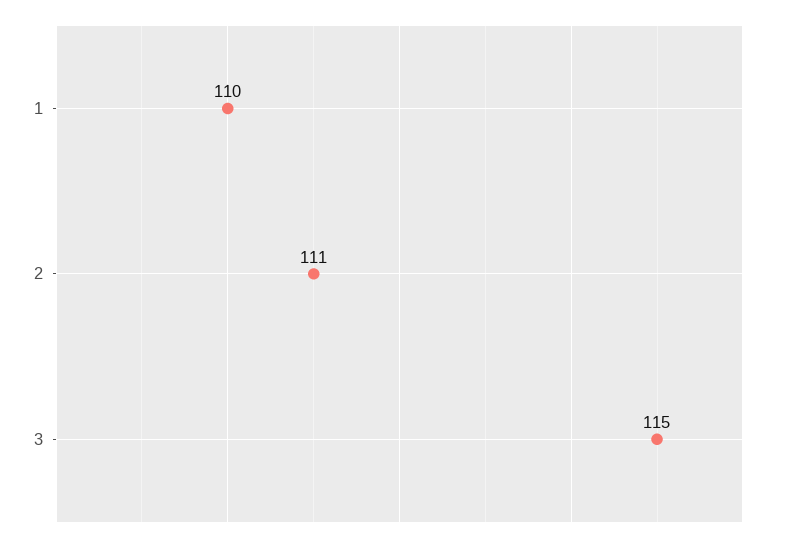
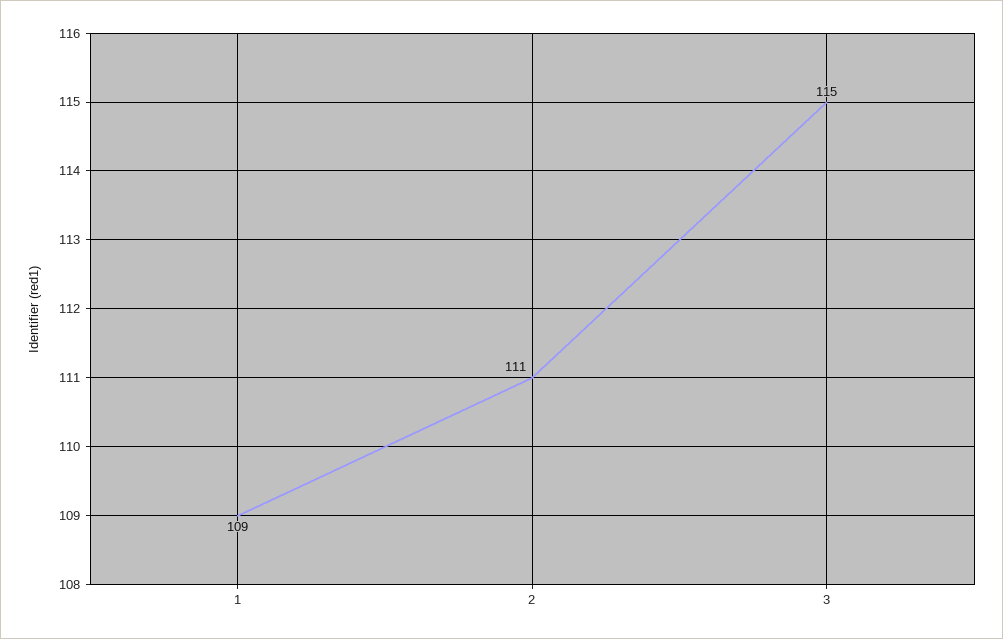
1: 110 -> 109

